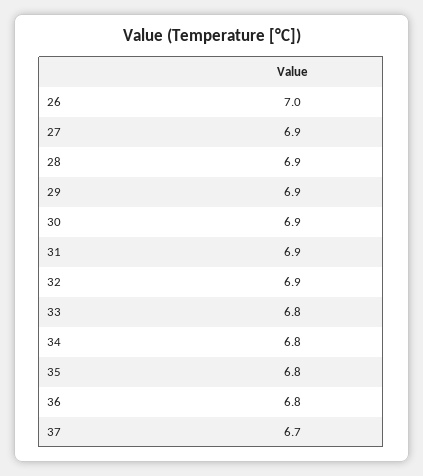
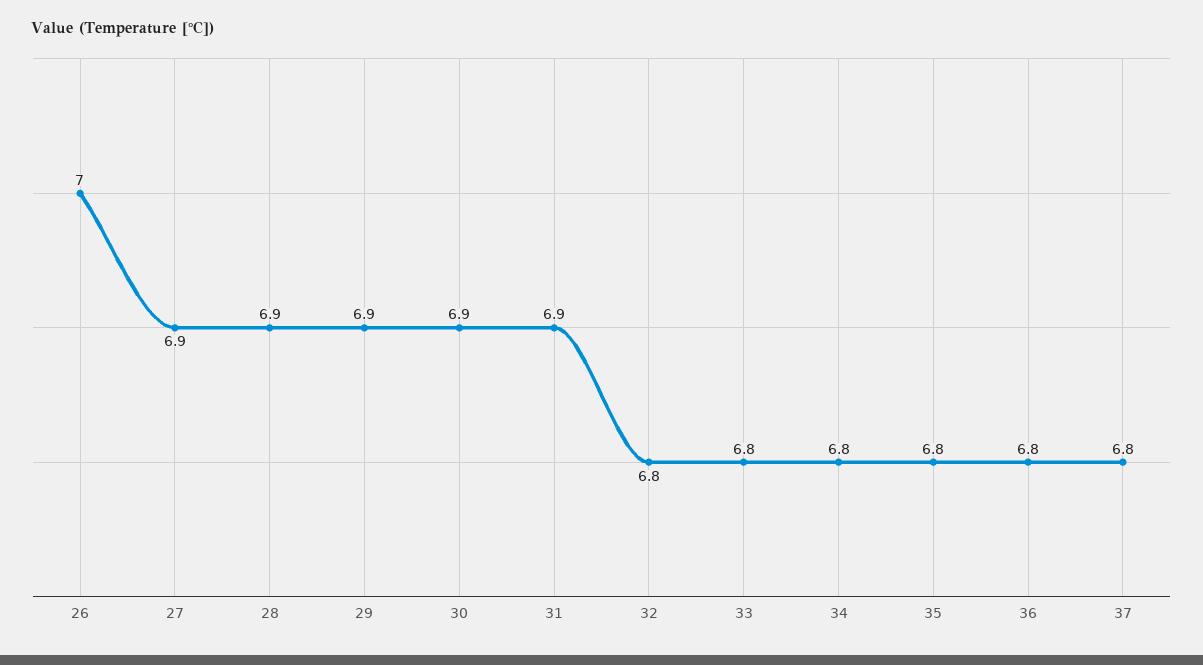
32: 6.9 -> 6.8
37: 6.7 -> 6.8

